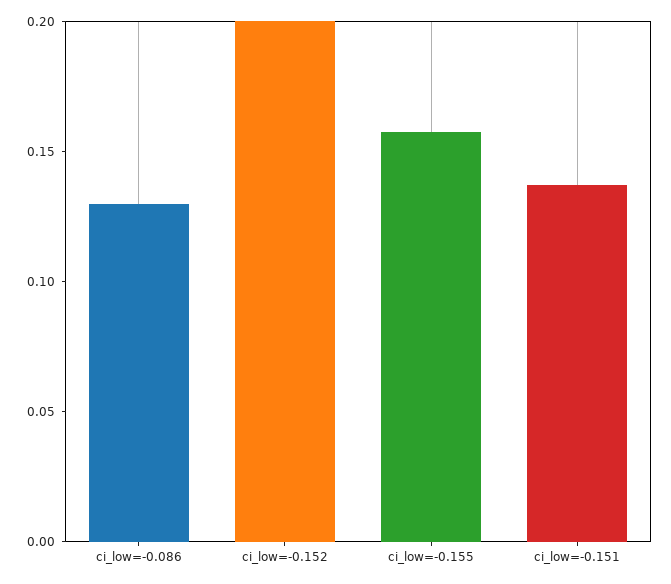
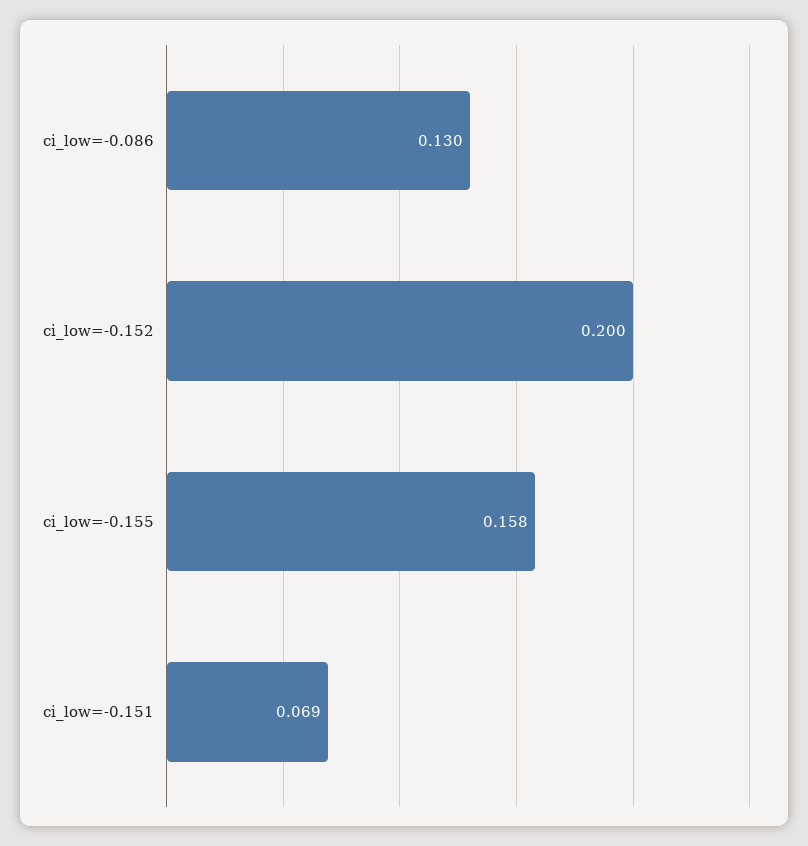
ci_low=-0.151: 0.14 -> 0.069

